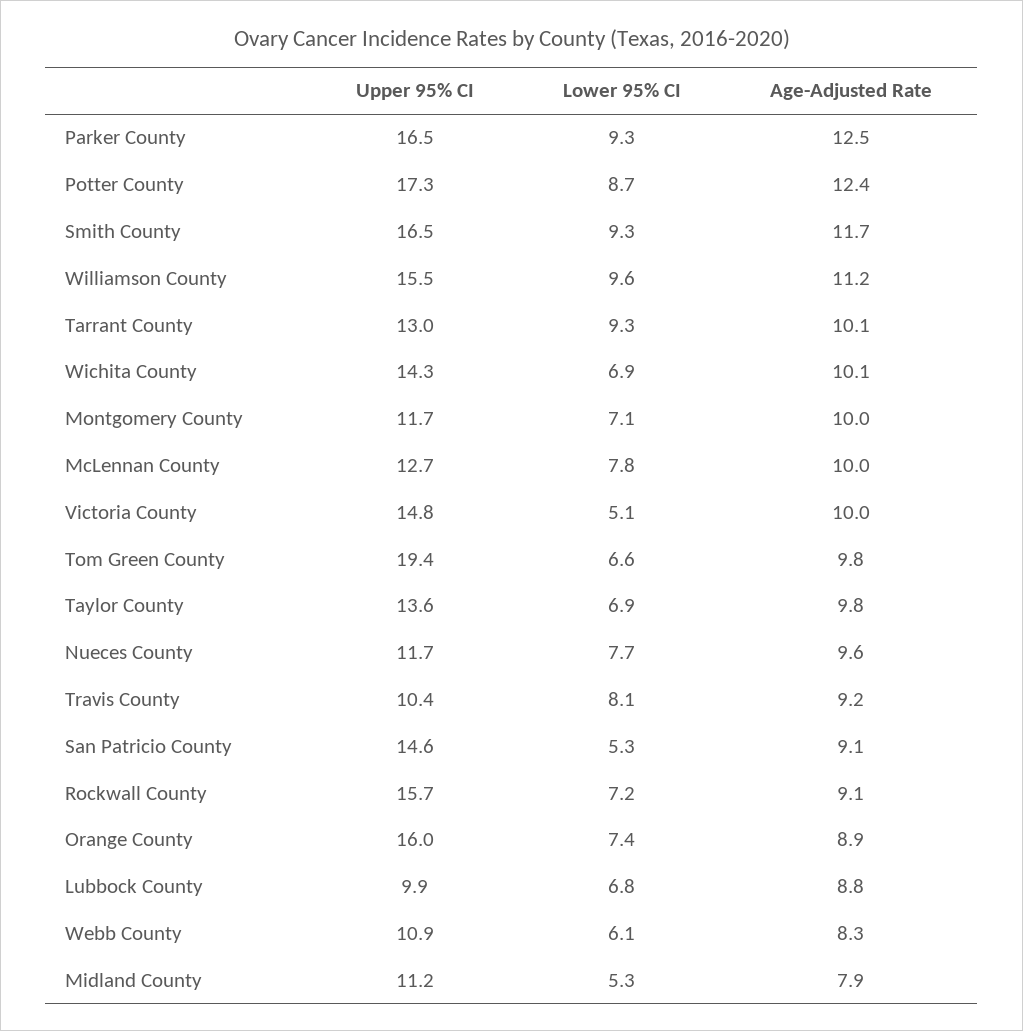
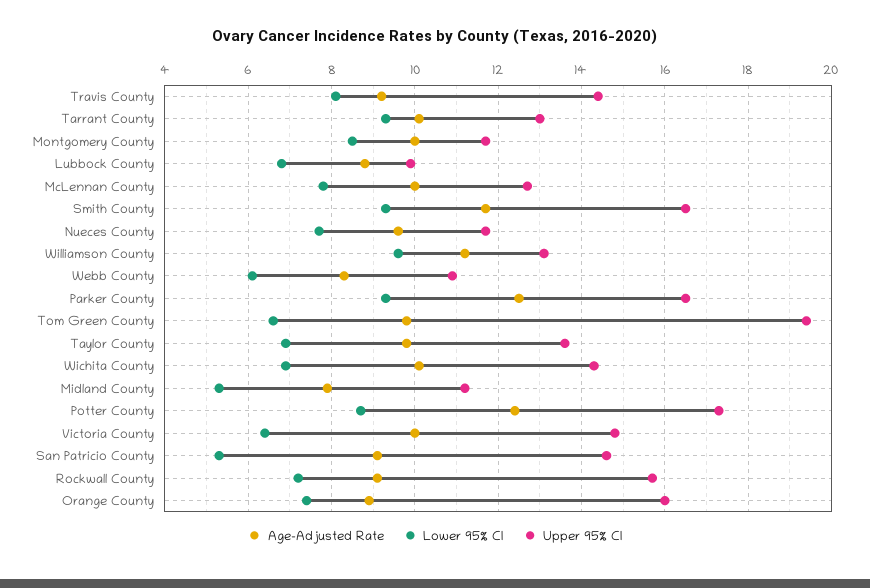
Upper 95% CI, Williamson County: 15.5 -> 13
Lower 95% CI, Montgomery County: 7.1 -> 8.5
Lower 95% CI, Victoria County: 5.1 -> 6.5
Upper 95% CI, Travis County: 10.4 -> 14.5

